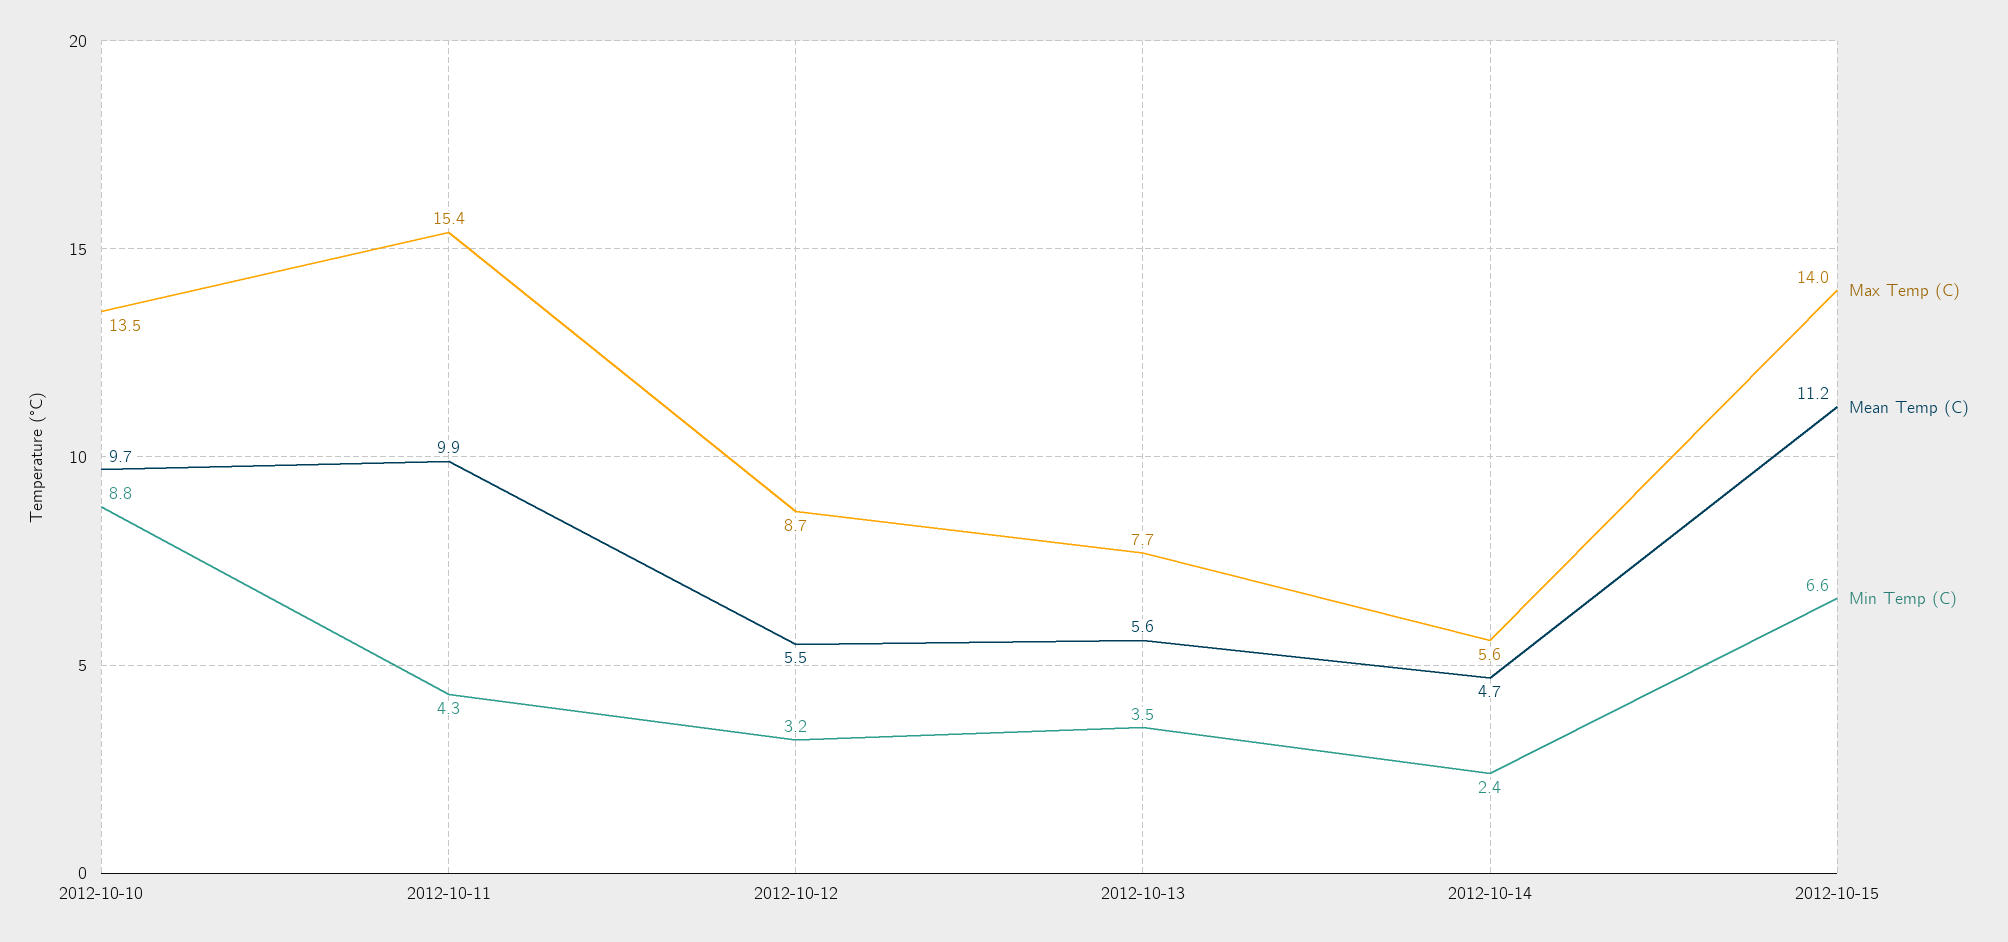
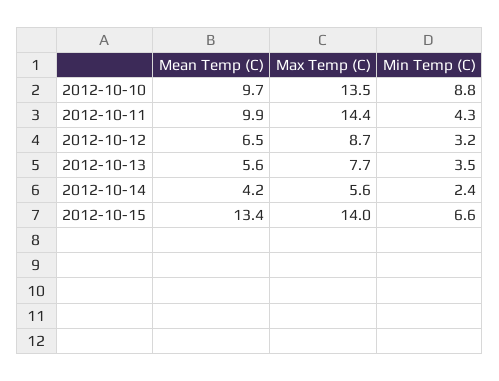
Max Temp (C), 2012-10-11: 15.4 -> 14.4
Mean Temp (C), 2012-10-12: 5.5 -> 6.5
Mean Temp (C), 2012-10-14: 4.7 -> 4.2
Mean Temp (C), 2012-10-15: 11.2 -> 13.4

